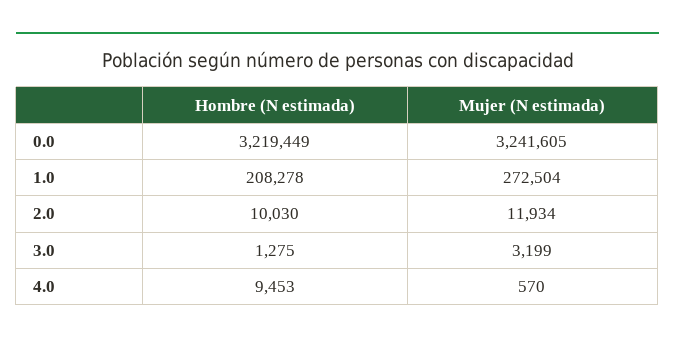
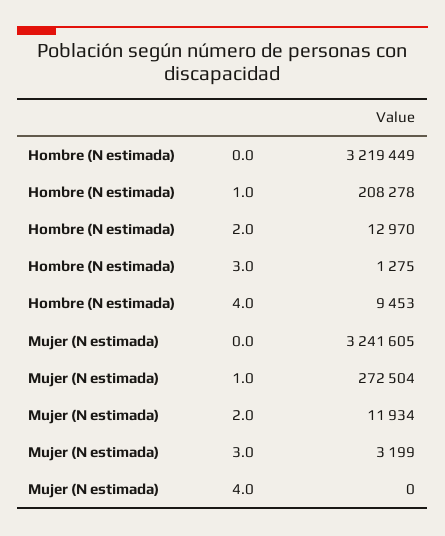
Hombre (N estimada), 2.0: 10030 -> 12970
Mujer (N estimada), 4.0: 570 -> 0

